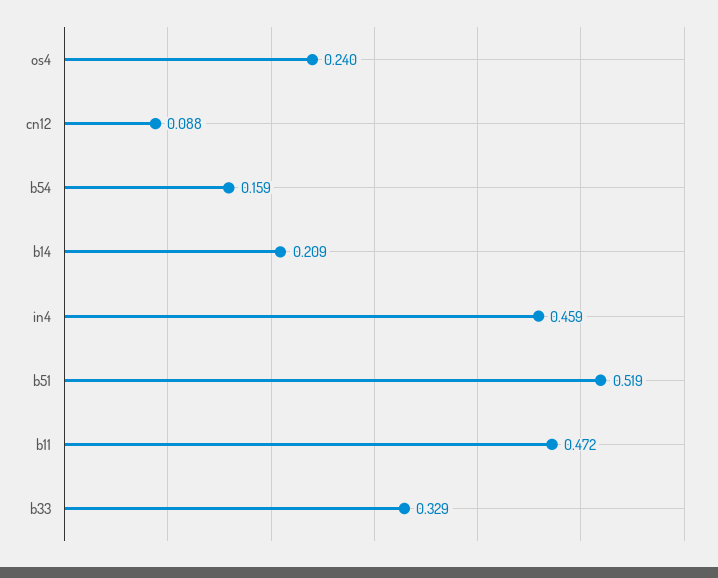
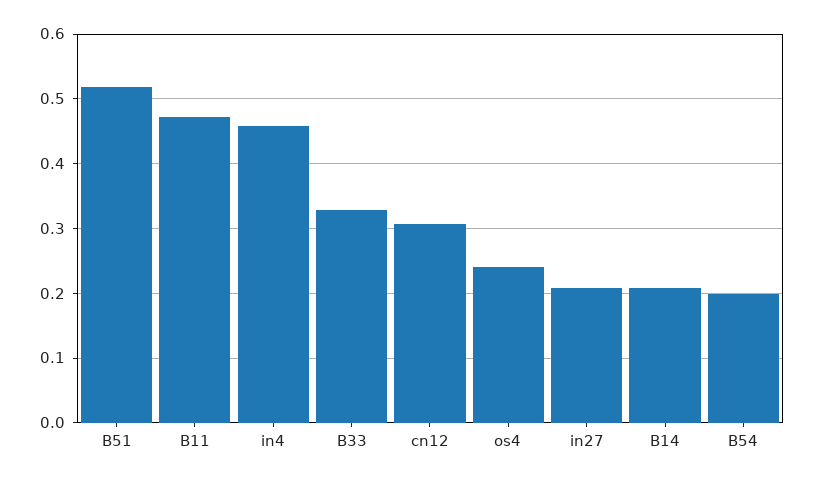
cn12: 0.088 -> 0.31
b54: 0.159 -> 0.2
in27: none -> 0.21

